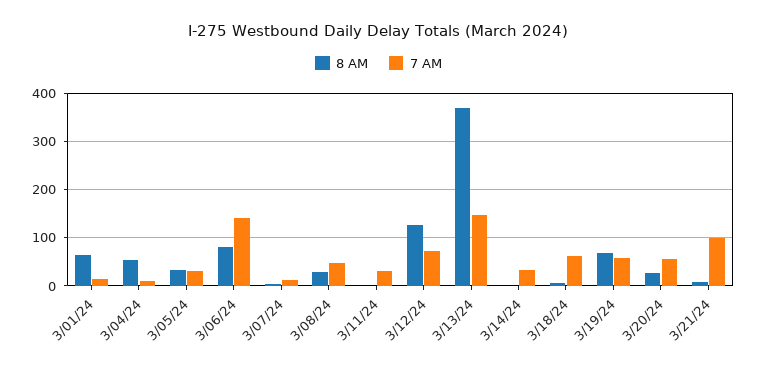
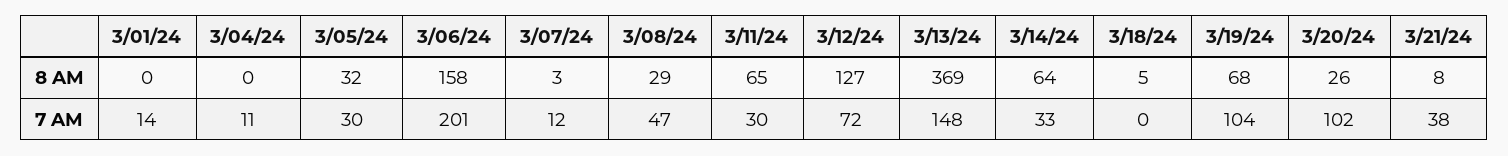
8 AM, 3/01/24: 60 -> 0
8 AM, 3/04/24: 60 -> 0
8 AM, 3/06/24: 80 -> 158
7 AM, 3/06/24: 140 -> 201
8 AM, 3/11/24: 0 -> 65
8 AM, 3/14/24: 0 -> 64
7 AM, 3/18/24: 60 -> 0
7 AM, 3/19/24: 60 -> 104
7 AM, 3/20/24: 60 -> 102
7 AM, 3/21/24: 100 -> 38

